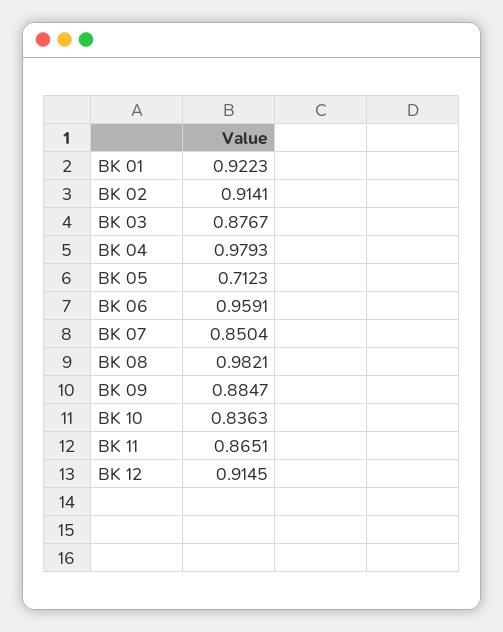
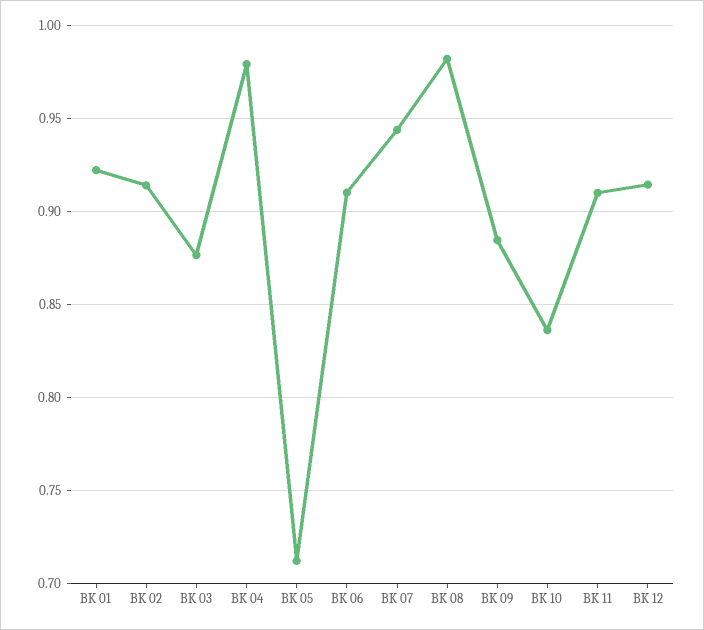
BK 06: 0.9591 -> 0.91
BK 07: 0.8504 -> 0.945
BK 11: 0.8651 -> 0.91

